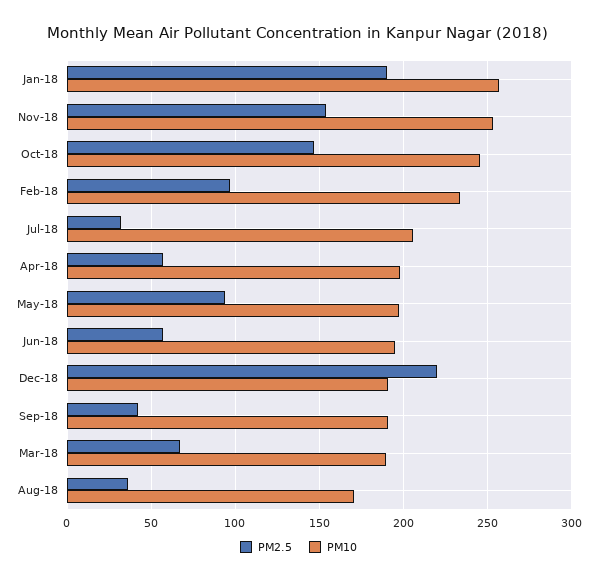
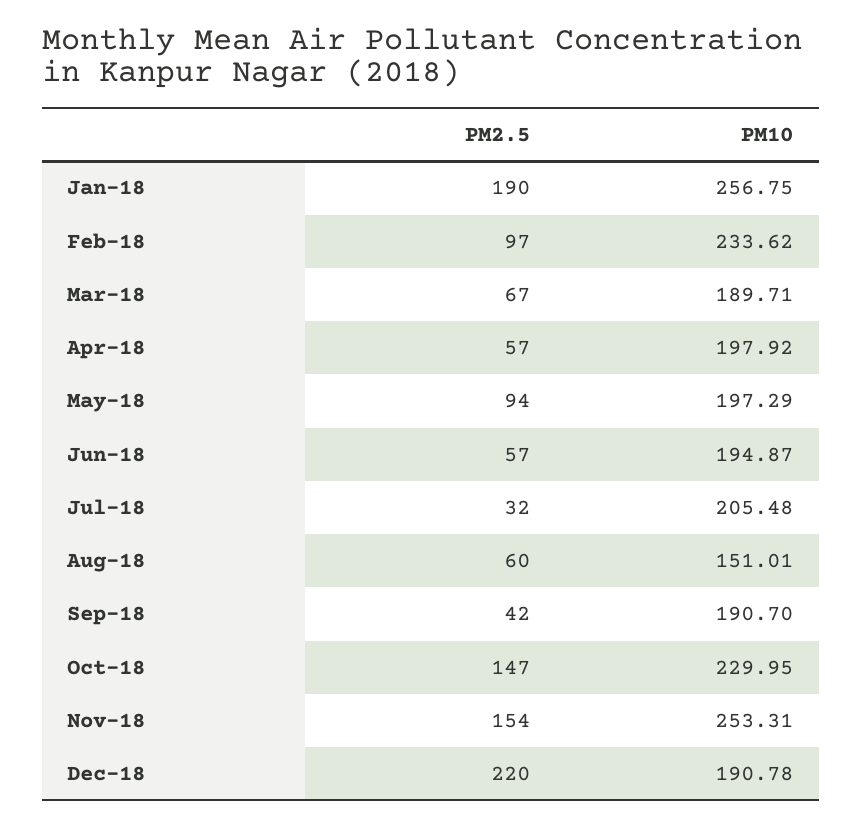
PM10, Oct-18: 245 -> 229.95
PM2.5, Aug-18: 35 -> 60
PM10, Aug-18: 170 -> 151.01

